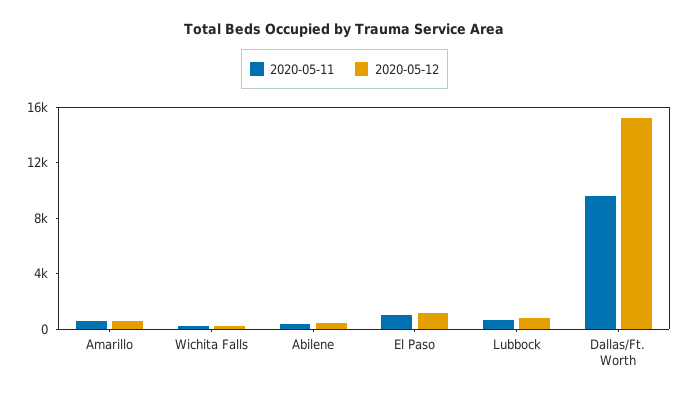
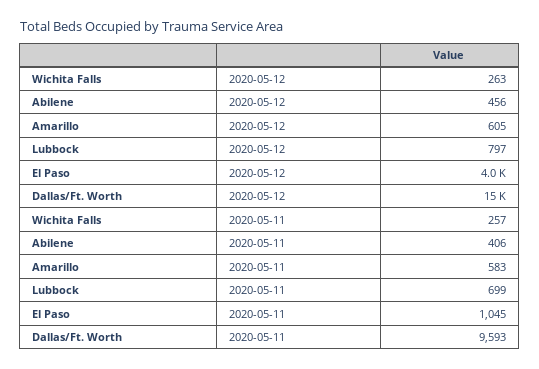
2020-05-12, El Paso: 1000 -> 4000

